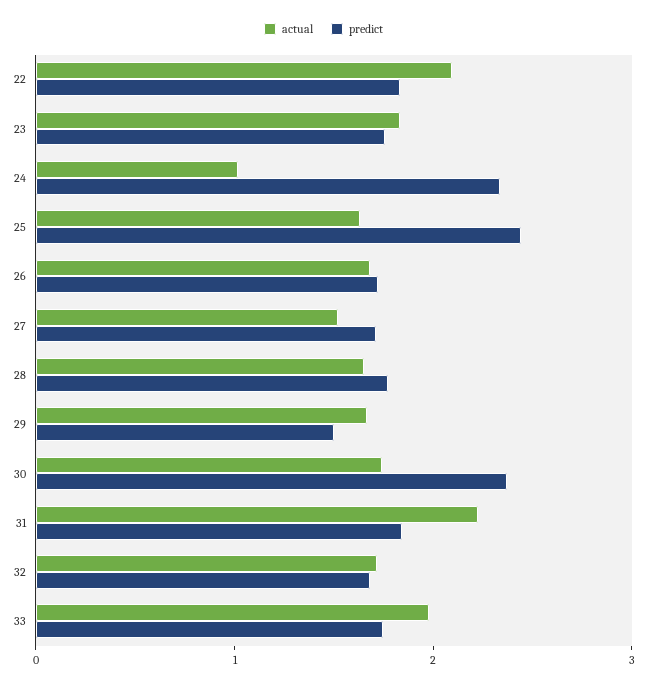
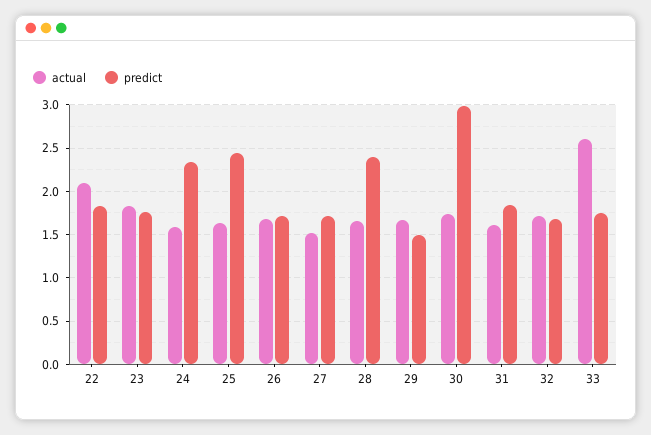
actual, 24: 1 -> 1.6
predict, 28: 1.8 -> 2.4
predict, 30: 2.4 -> 3
actual, 31: 2.2 -> 1.6
actual, 33: 2 -> 2.6

